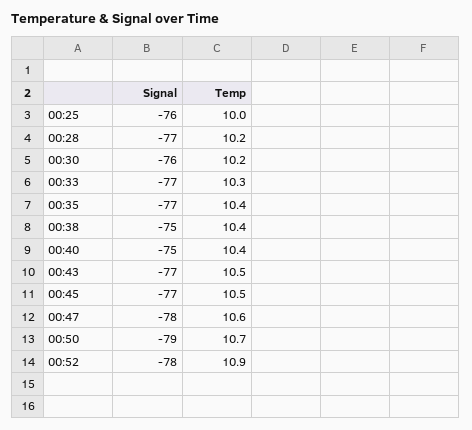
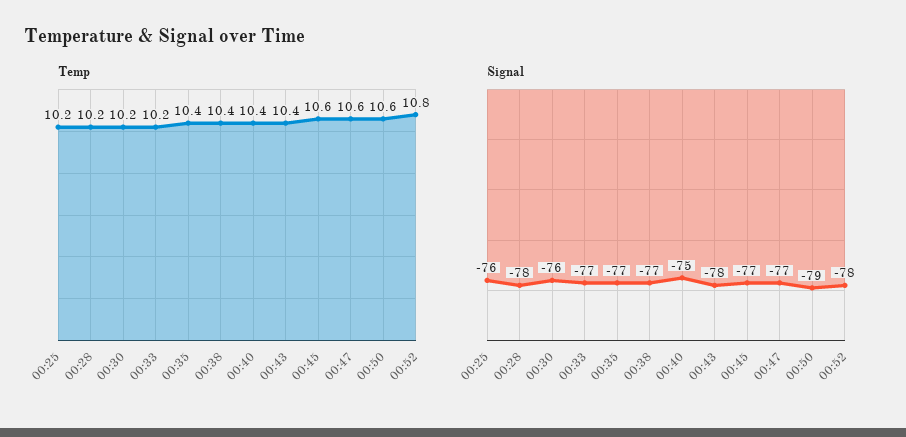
Temp, 00:25: 10 -> 10.2
Signal, 00:28: -77 -> -78
Temp, 00:33: 10.3 -> 10.2
Signal, 00:38: -75 -> -77
Signal, 00:43: -77 -> -78
Temp, 00:43: 10.5 -> 10.4
Temp, 00:45: 10.5 -> 10.6
Signal, 00:47: -78 -> -77
Temp, 00:50: 10.7 -> 10.6
Temp, 00:52: 10.9 -> 10.8

